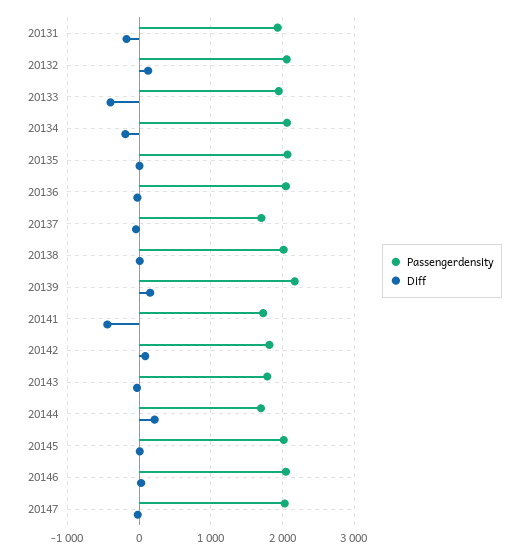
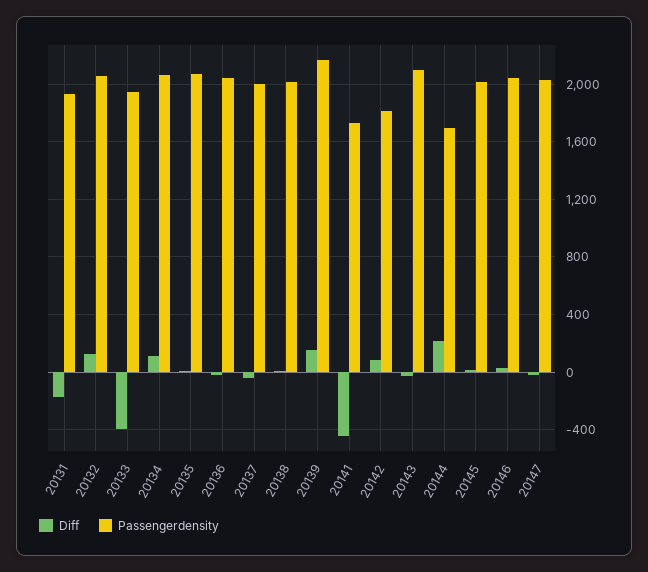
Diff, 20134: -200 -> 100
Passengerdensity, 20137: 1700 -> 2000
Passengerdensity, 20143: 1800 -> 2100

